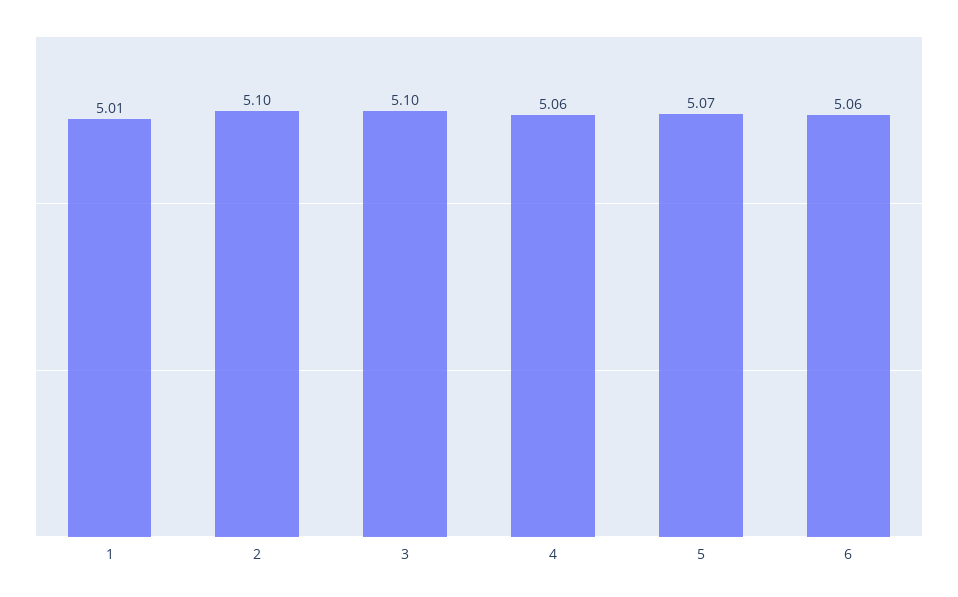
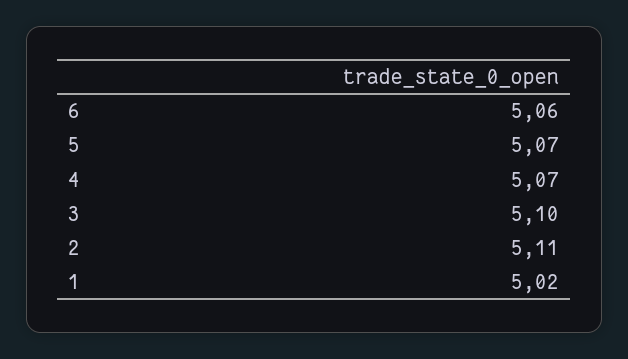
1: 5.01 -> 5.02
2: 5.1 -> 5.11
4: 5.06 -> 5.07

